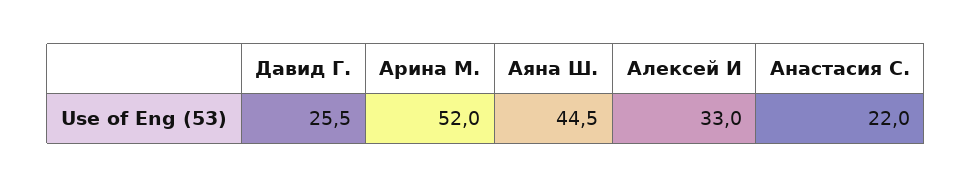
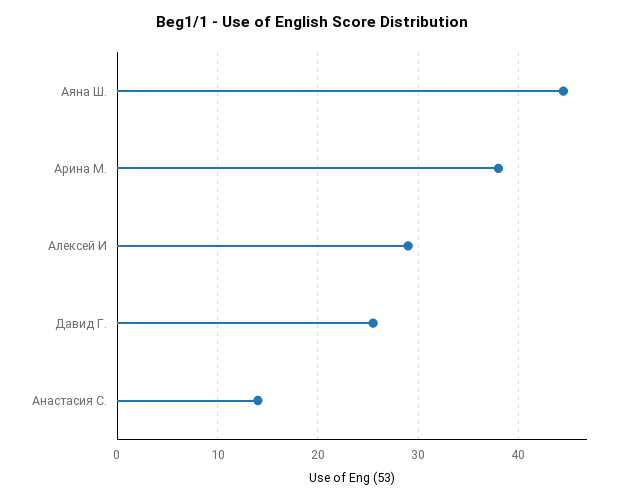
Арина М.: 52 -> 38
Алексей И: 33 -> 29
Анастасия С.: 22 -> 14

